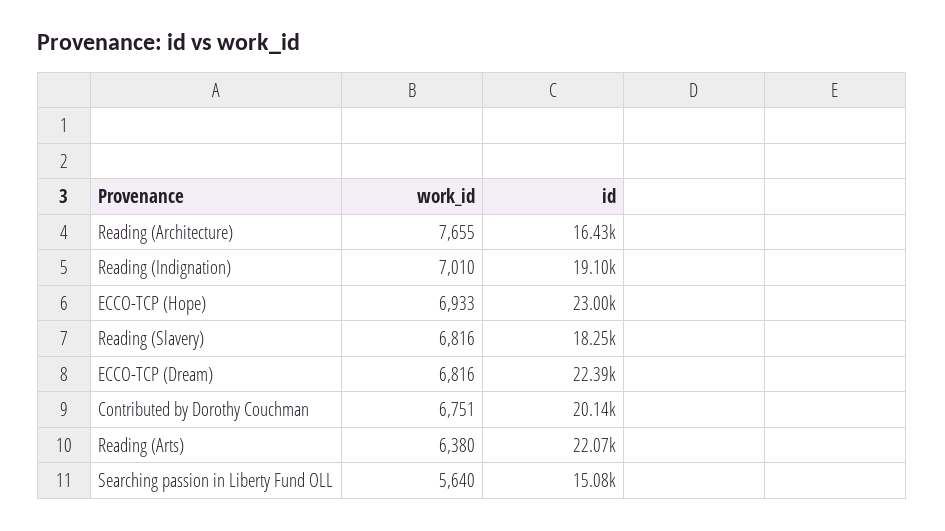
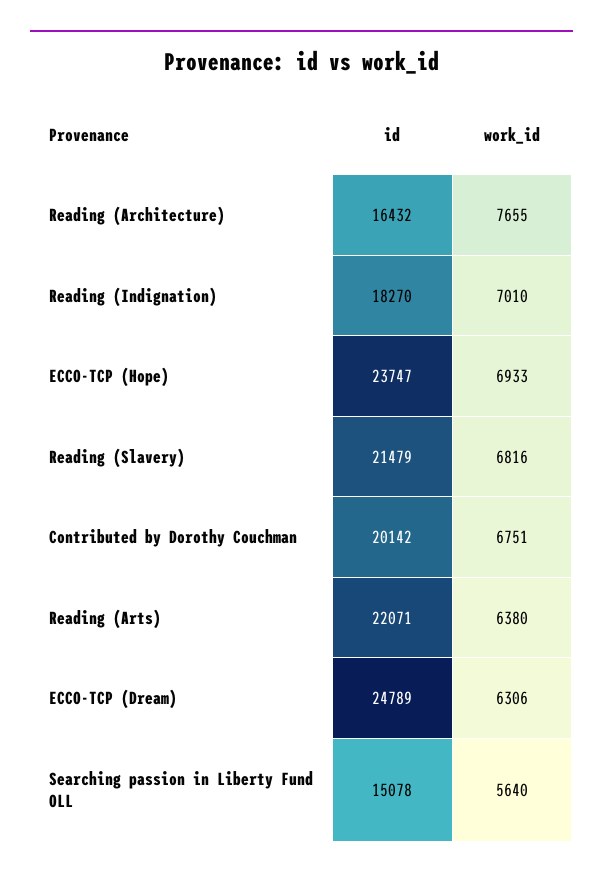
id, Reading (Indignation): 19100 -> 18270
id, ECCO-TCP (Hope): 23000 -> 23747
id, Reading (Slavery): 18250 -> 21479
work_id, ECCO-TCP (Dream): 6816 -> 6306
id, ECCO-TCP (Dream): 22390 -> 24789

